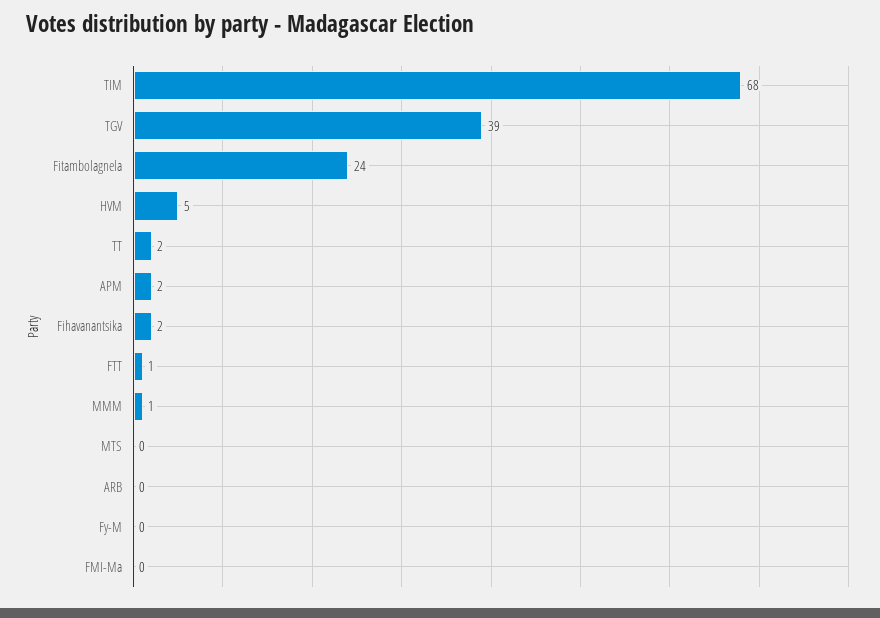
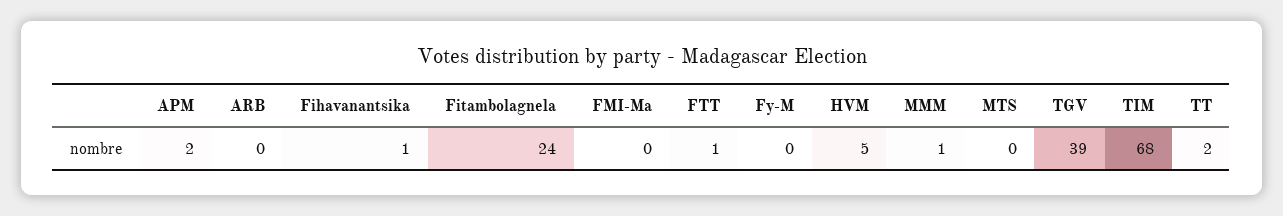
Fihavanantsika: 2 -> 1

